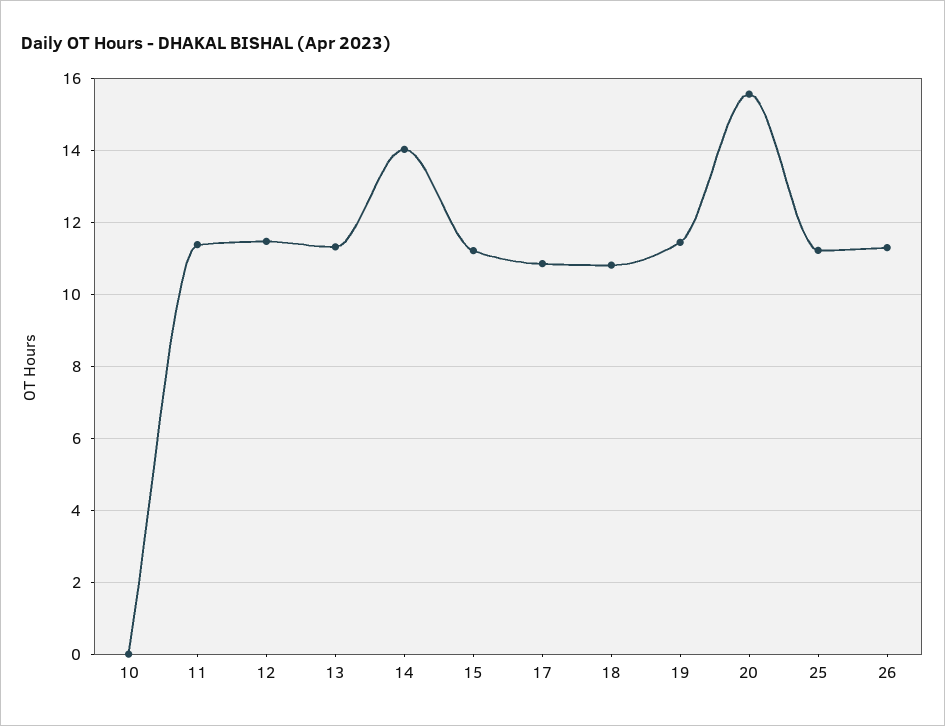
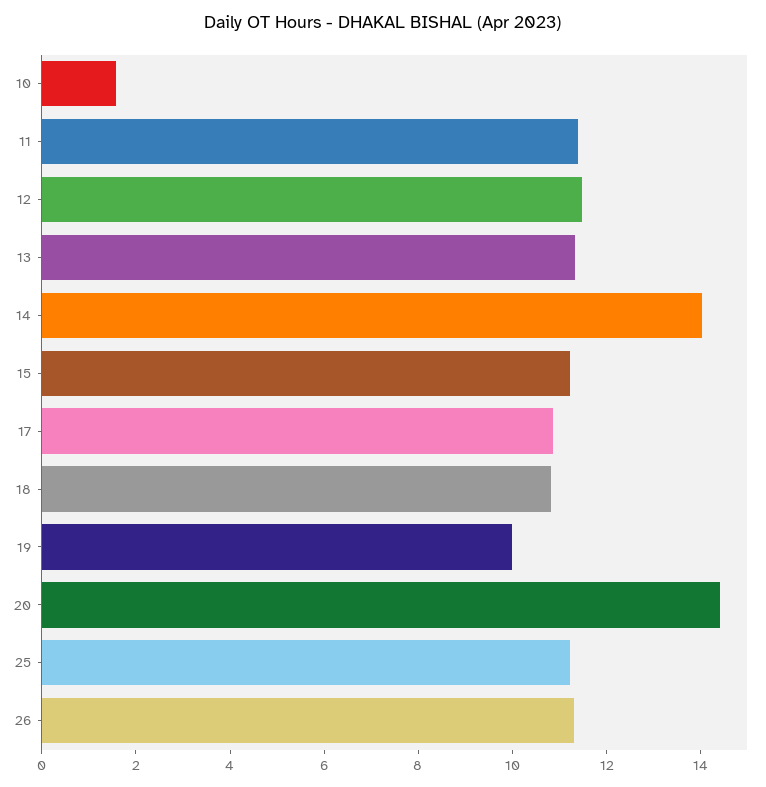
10: 0 -> 1.5
19: 11.4 -> 10
20: 15.6 -> 14.5

